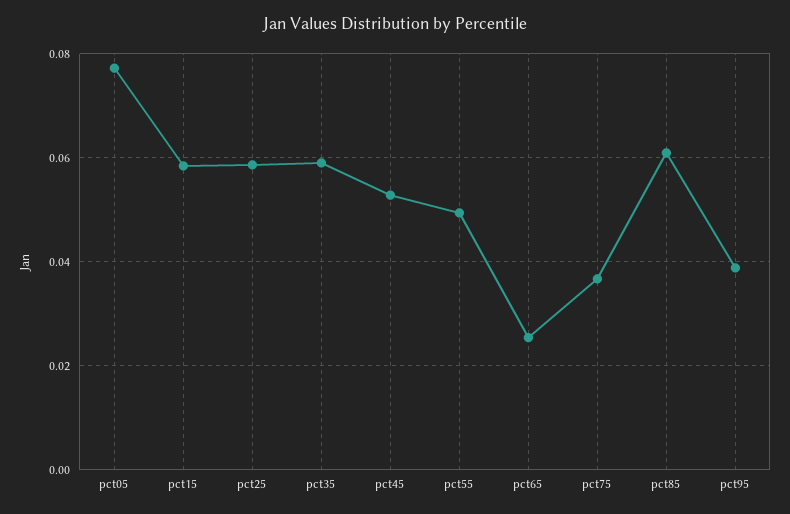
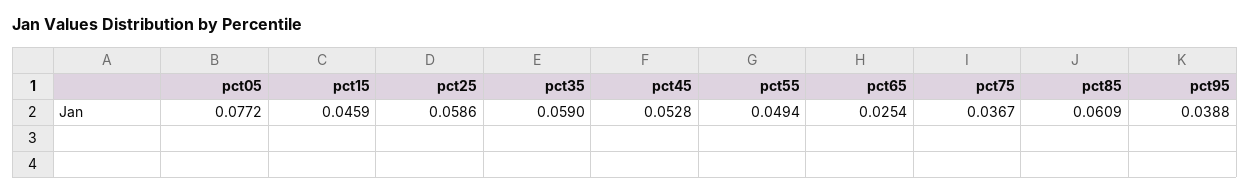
pct15: 0.058 -> 0.0459

